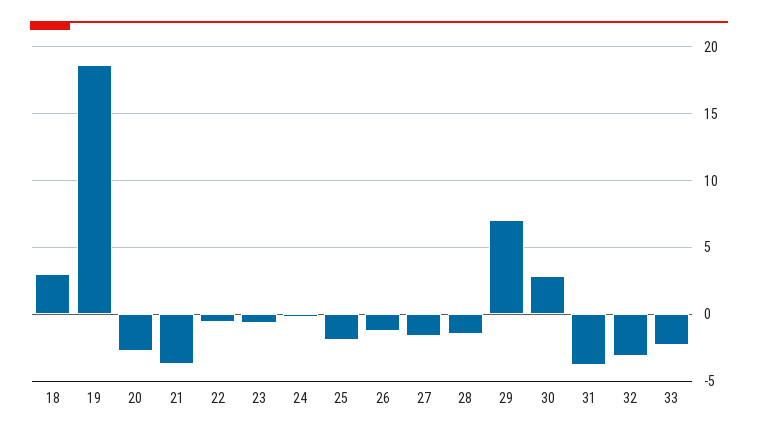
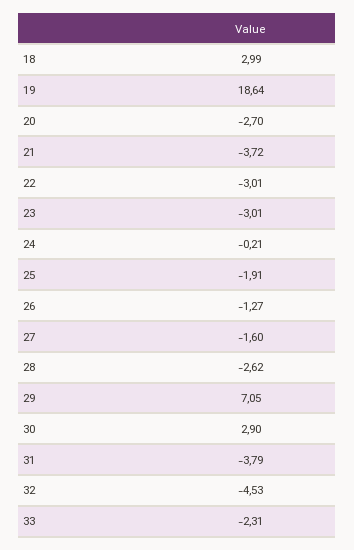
22: -0.5 -> -3.01
23: -0.5 -> -3.01
28: -1.5 -> -2.62
32: -3 -> -4.53

